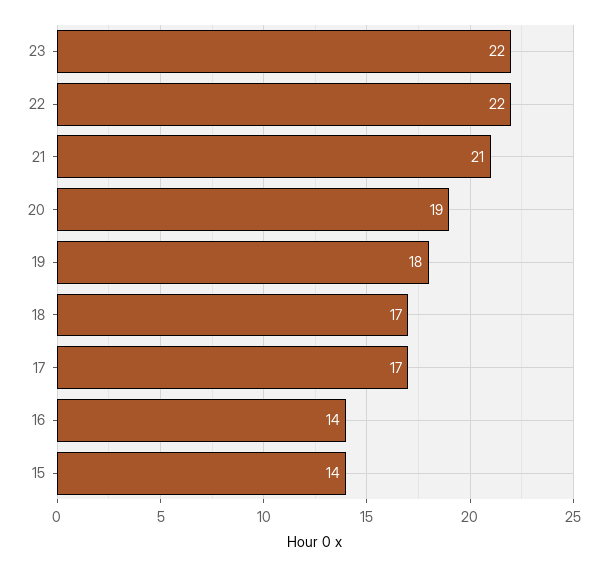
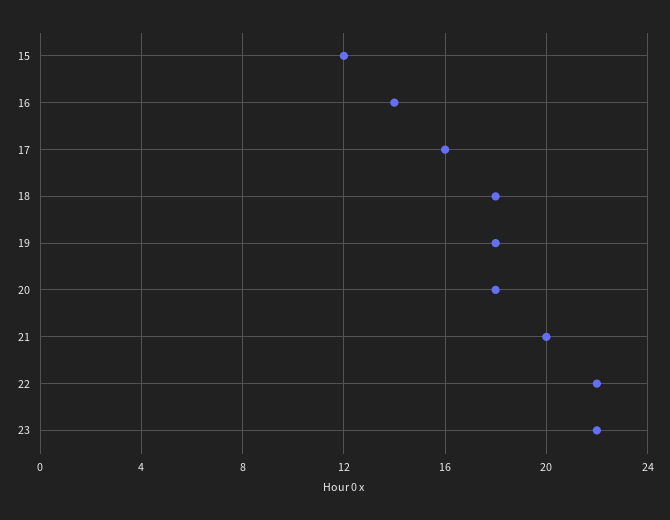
21: 21 -> 20
20: 19 -> 18
18: 17 -> 18
17: 17 -> 16
15: 14 -> 12

